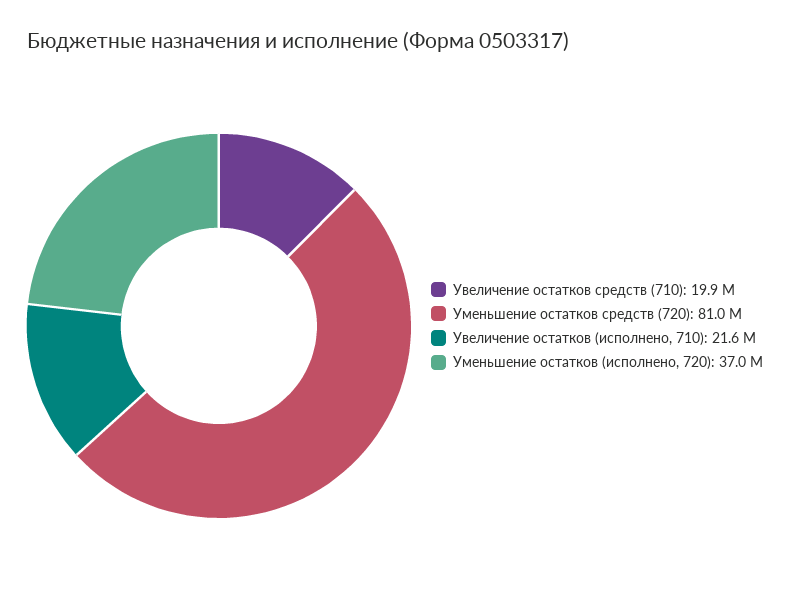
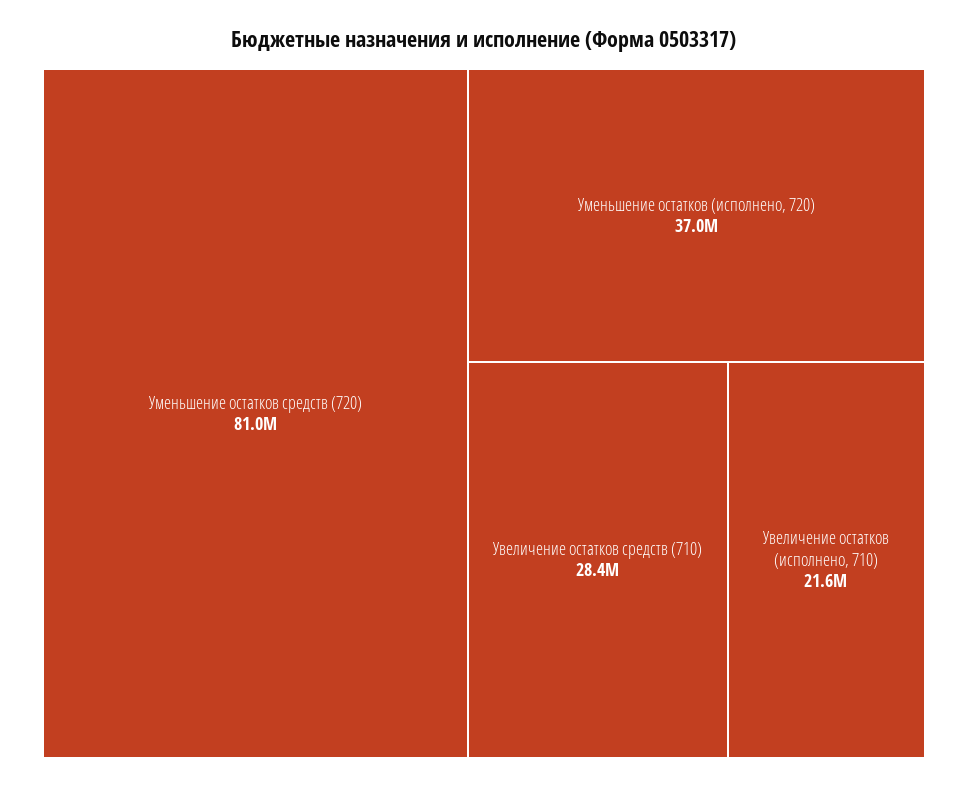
Увеличение остатков средств (710): 19900000 -> 28400000

